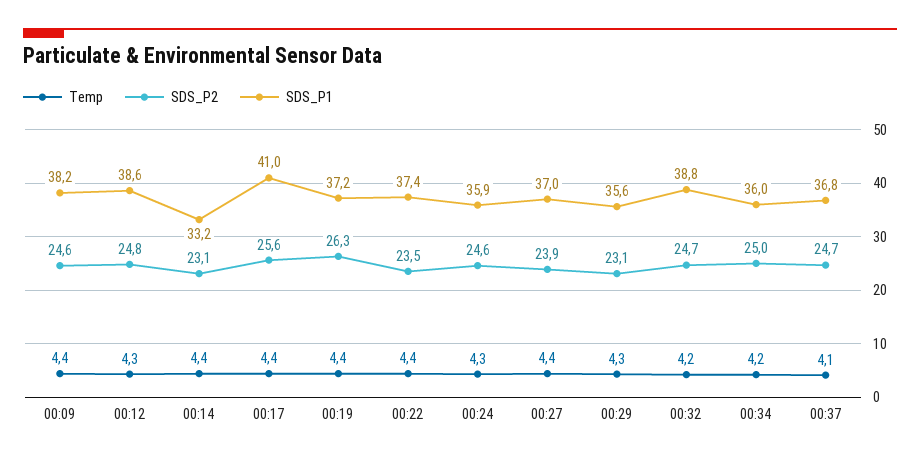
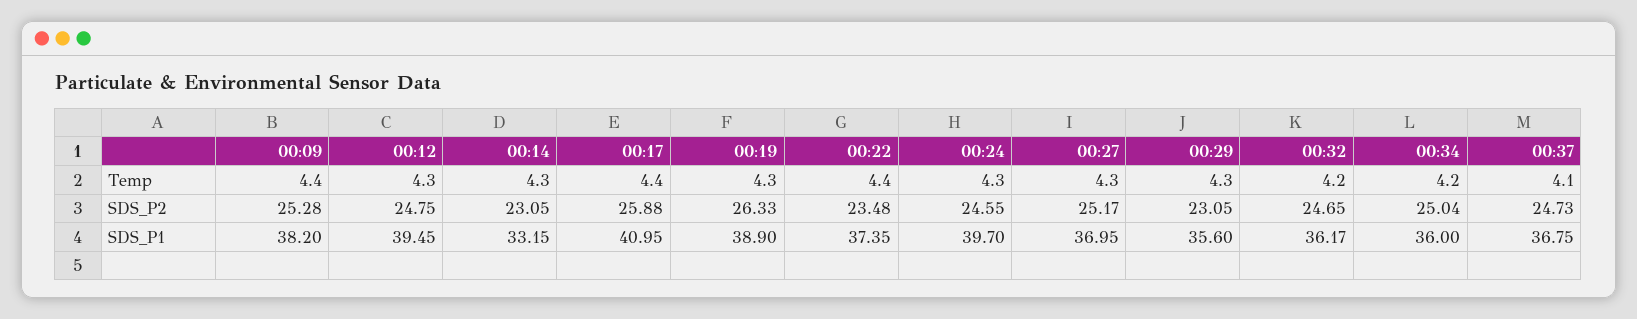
SDS_P2, 00:09: 24.6 -> 25.28
SDS_P1, 00:12: 38.6 -> 39.45
Temp, 00:14: 4.4 -> 4.3
SDS_P2, 00:17: 25.6 -> 25.88
Temp, 00:19: 4.4 -> 4.3
SDS_P1, 00:19: 37.2 -> 38.9
SDS_P1, 00:24: 35.9 -> 39.7
Temp, 00:27: 4.4 -> 4.3
SDS_P2, 00:27: 23.9 -> 25.17
SDS_P1, 00:32: 38.8 -> 36.17

